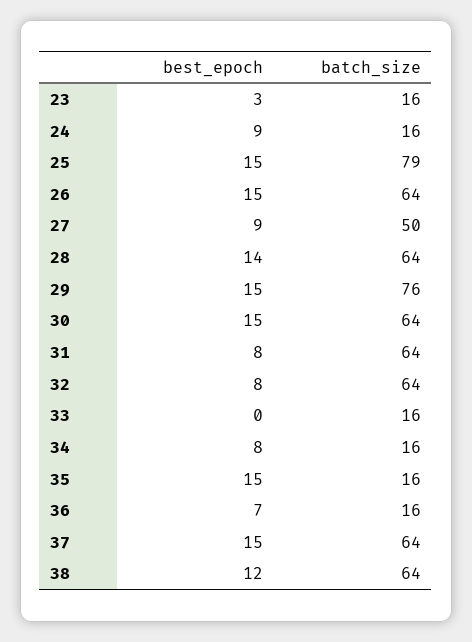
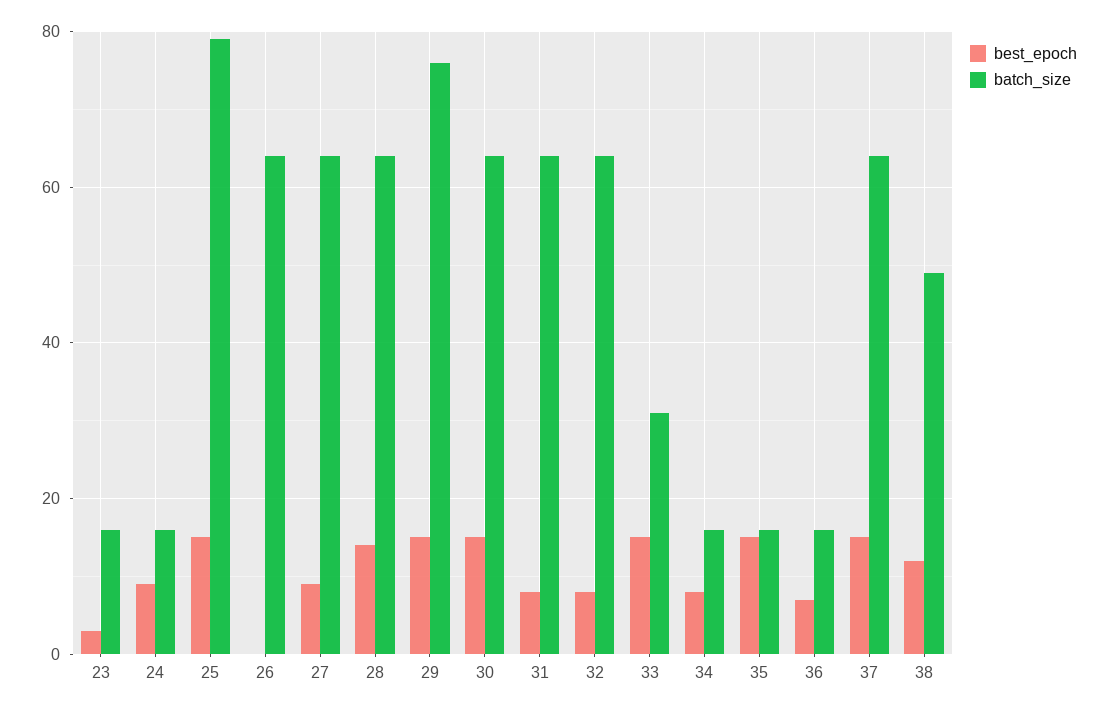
best_epoch, 26: 15 -> 0
batch_size, 27: 50 -> 65
best_epoch, 33: 0 -> 15
batch_size, 33: 16 -> 30
batch_size, 38: 64 -> 50

